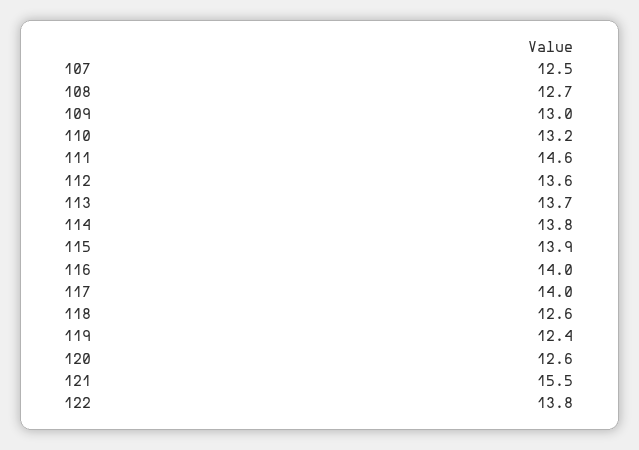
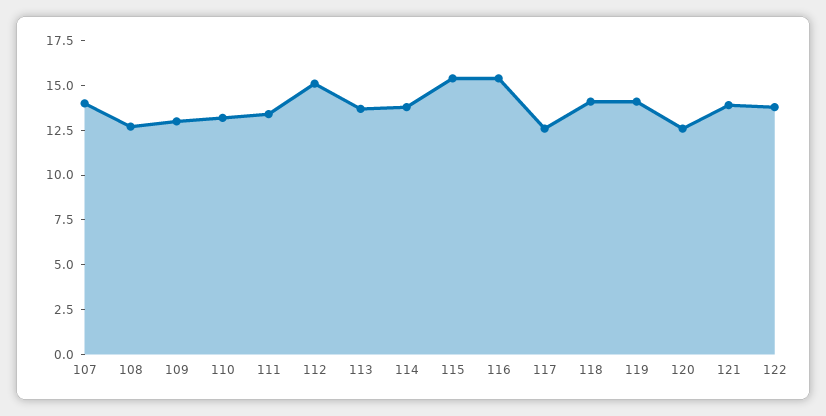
107: 12.5 -> 14
111: 14.6 -> 13.5
112: 13.6 -> 15
115: 13.9 -> 15.5
116: 14 -> 15.5
117: 14 -> 12.5
118: 12.6 -> 14
119: 12.4 -> 14
121: 15.5 -> 14

